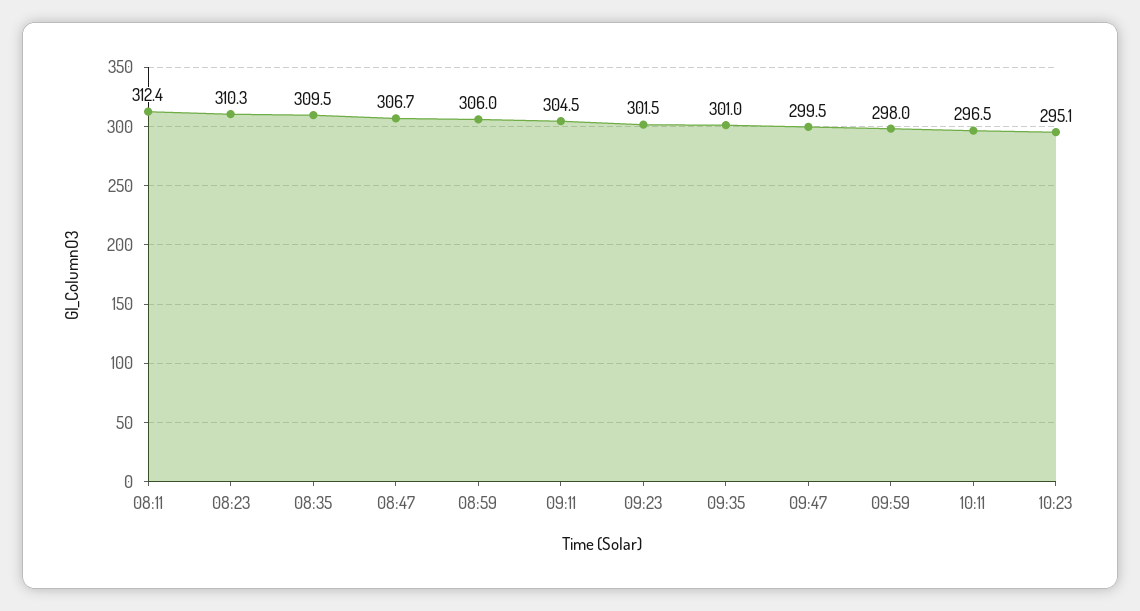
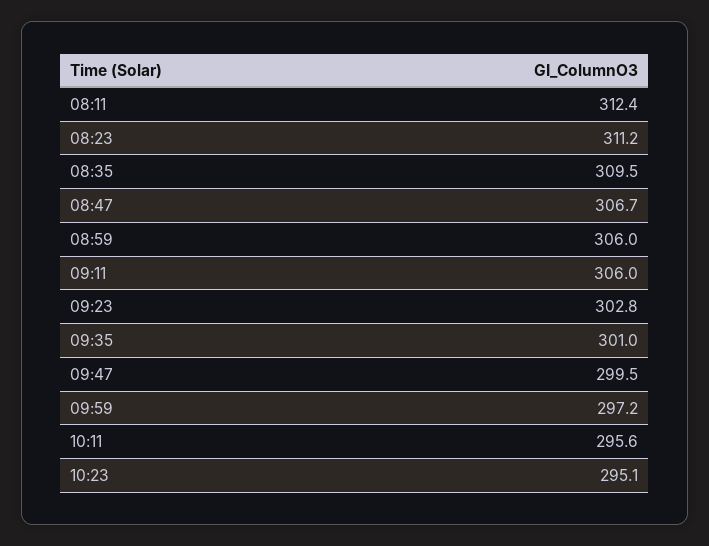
08:23: 310.3 -> 311.2
09:11: 304.5 -> 306
09:23: 301.5 -> 302.8
09:59: 298 -> 297.2
10:11: 296.5 -> 295.6

